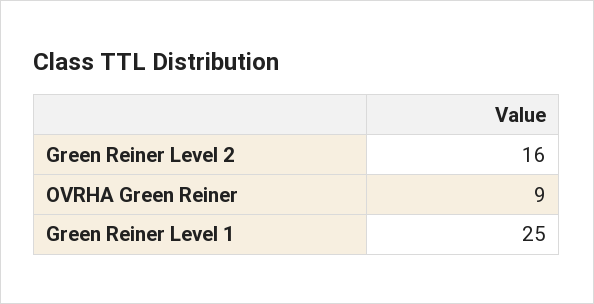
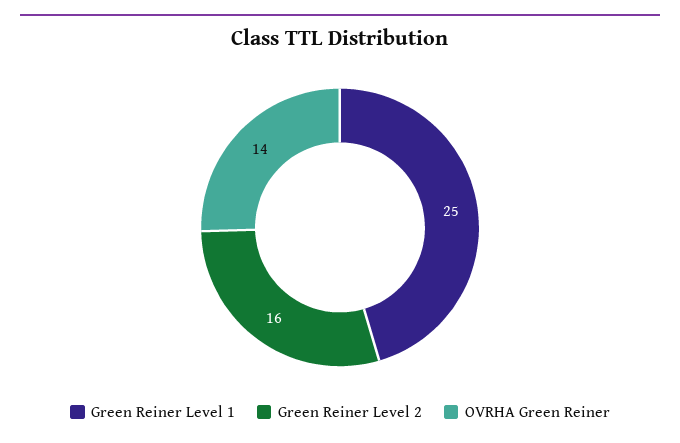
OVRHA Green Reiner: 9 -> 14

